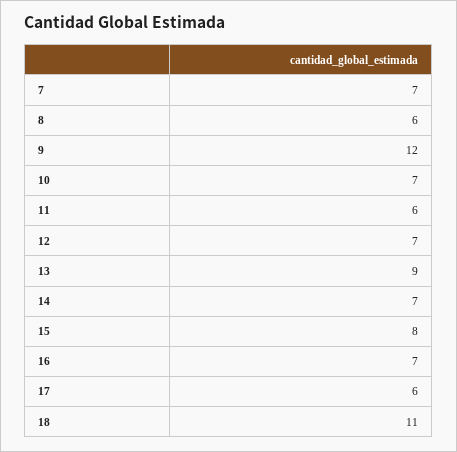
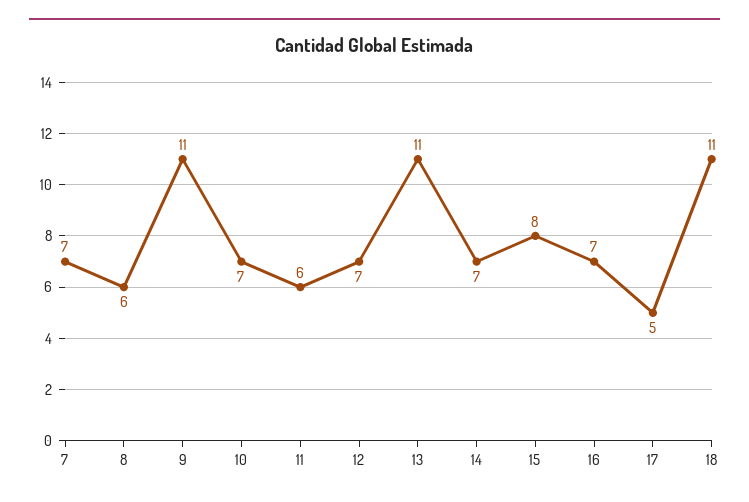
9: 12 -> 11
13: 9 -> 11
17: 6 -> 5

